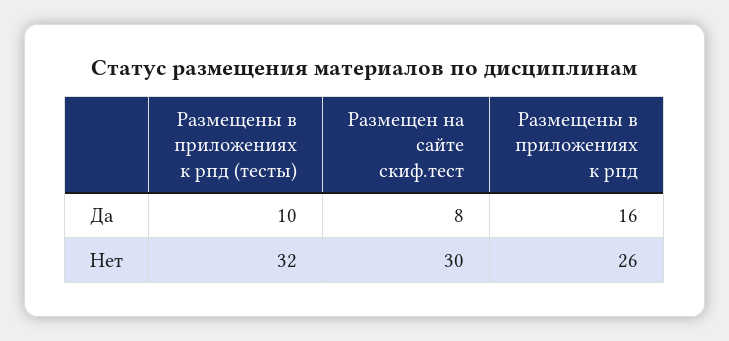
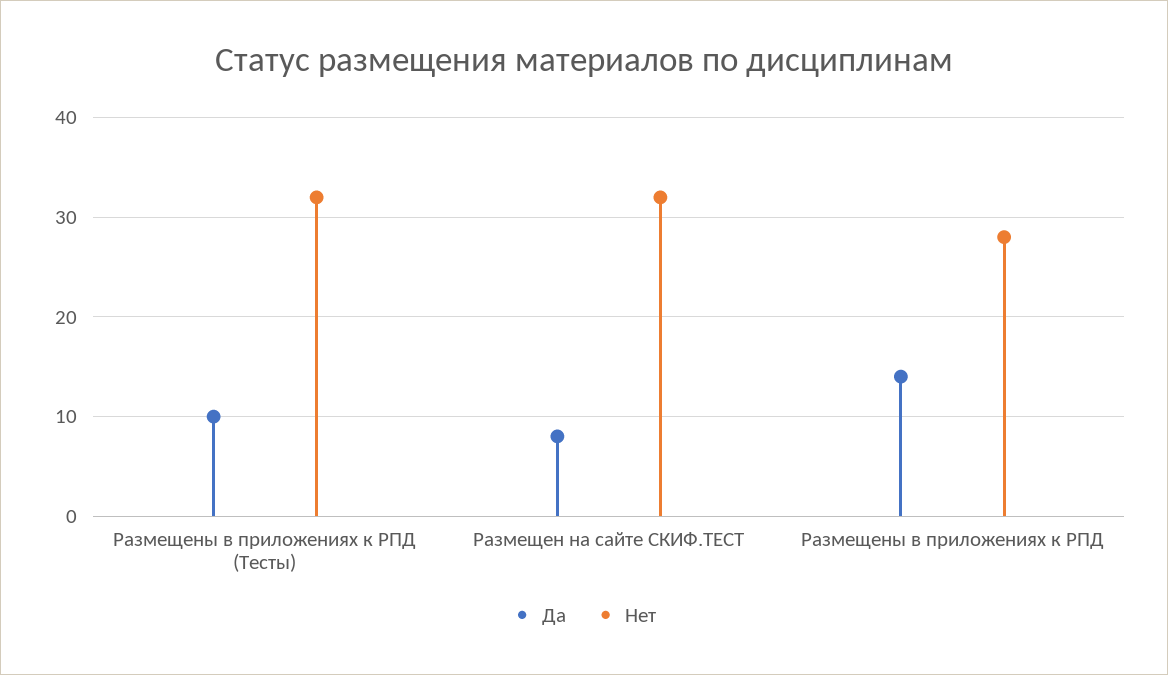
Да, Размещены в приложениях к рпд: 16 -> 14
Нет, Размещен на сайте скиф.тест: 30 -> 32
Нет, Размещены в приложениях к рпд: 26 -> 28

